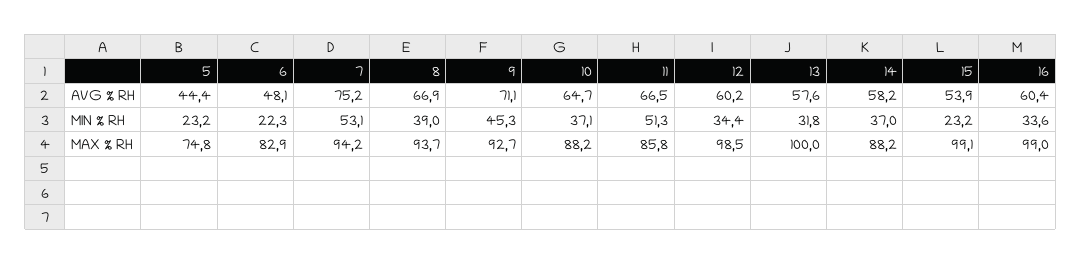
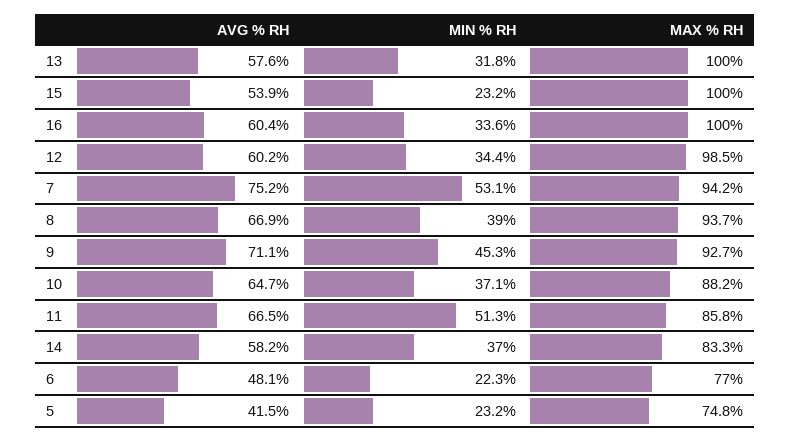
5, AVG % RH: 44.4 -> 41.5
6, MAX % RH: 82.9 -> 77
14, MAX % RH: 88.2 -> 83.3
15, MAX % RH: 99.1 -> 100
16, MAX % RH: 99 -> 100

